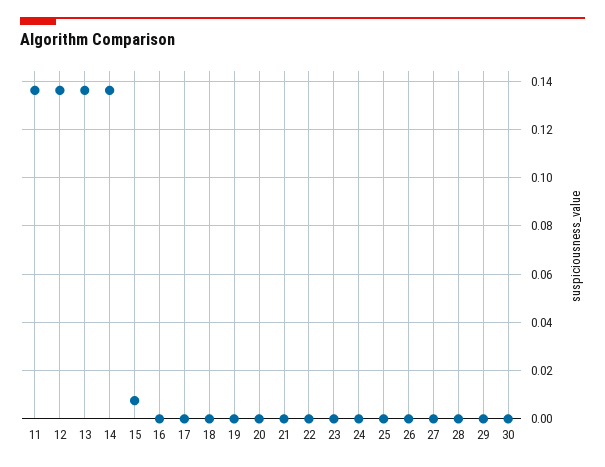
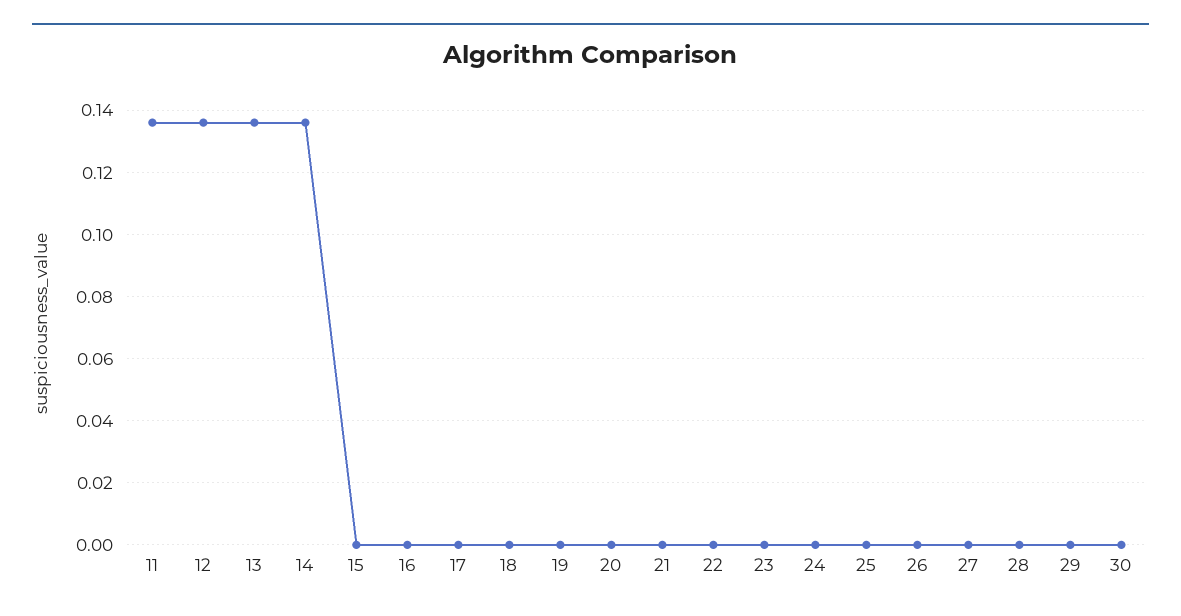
15: 0.0075 -> 0

